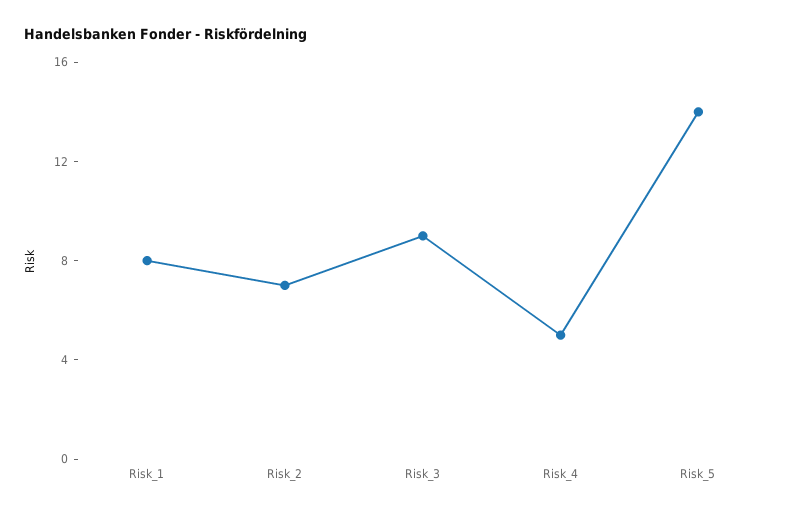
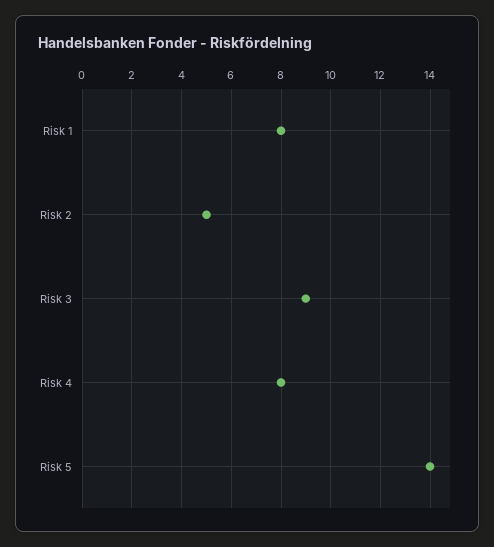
Risk_2: 7 -> 5
Risk_4: 5 -> 8

